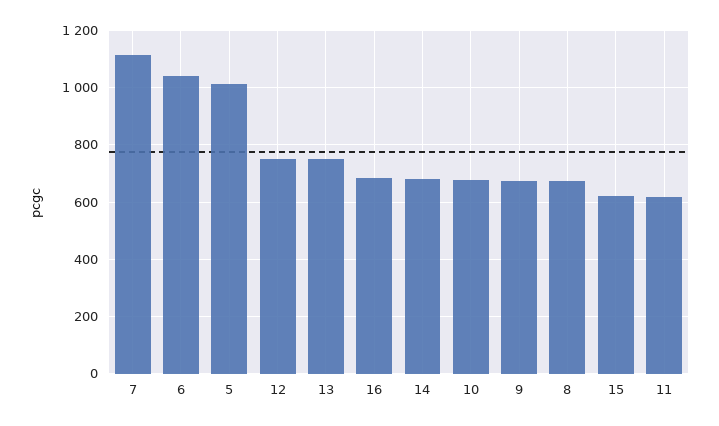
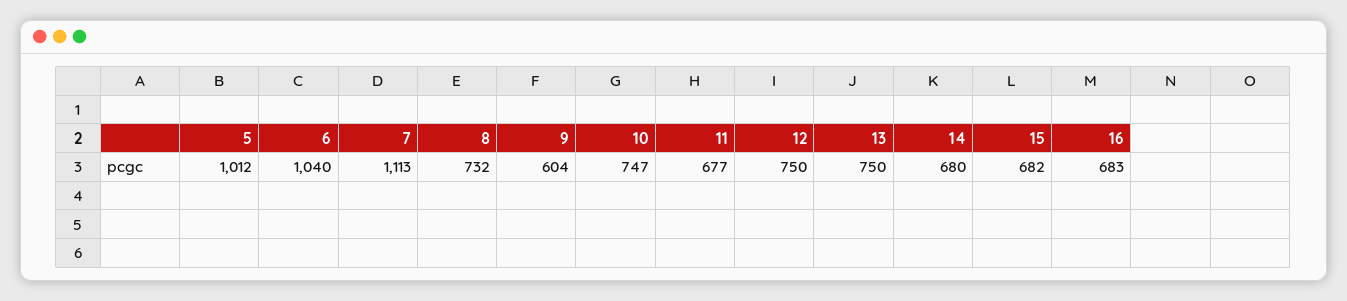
10: 675 -> 747
9: 675 -> 604
8: 675 -> 732
15: 625 -> 682
11: 625 -> 677

